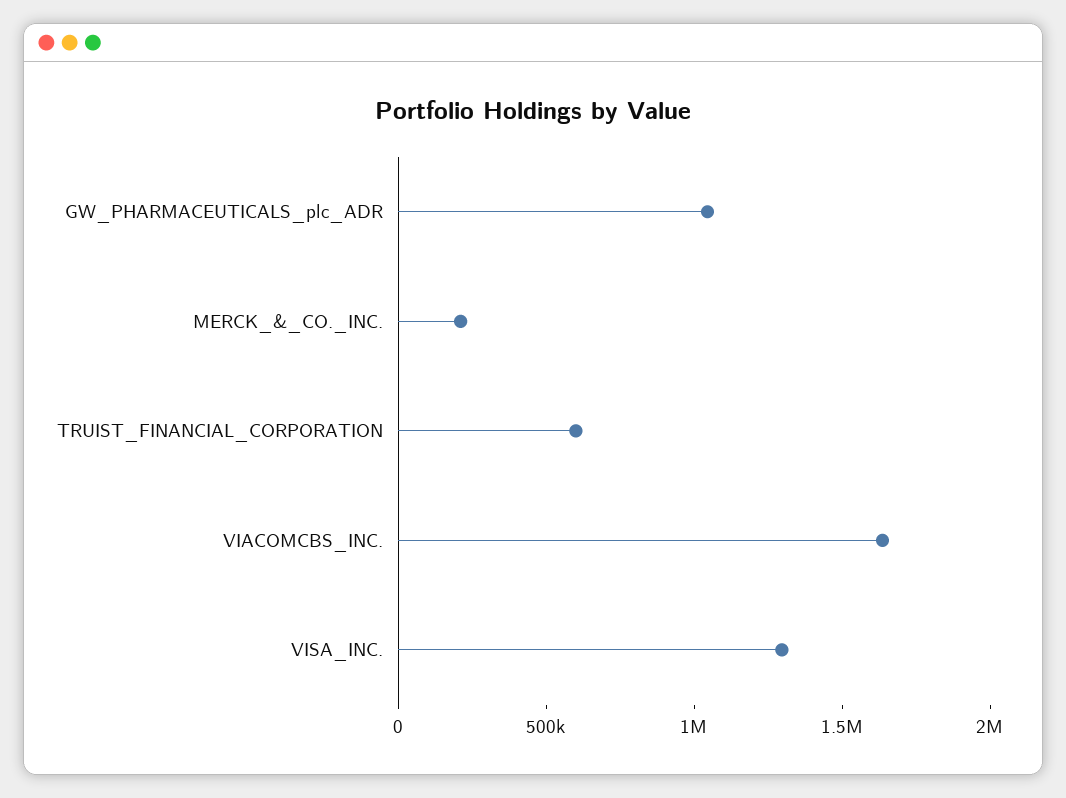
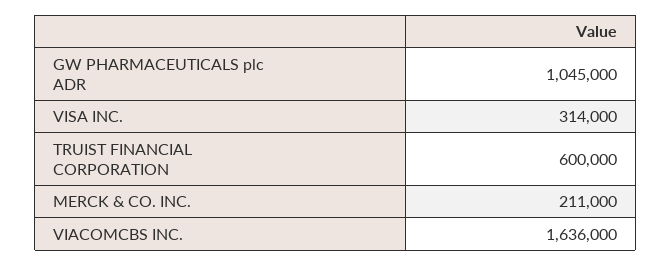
VISA_INC.: 1300000 -> 314000

